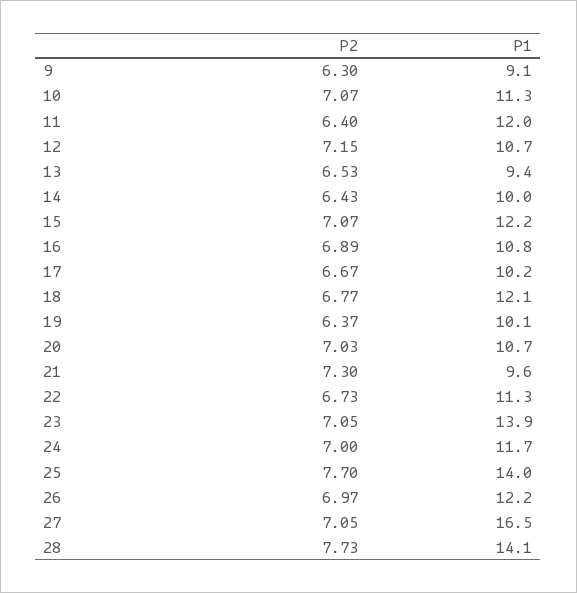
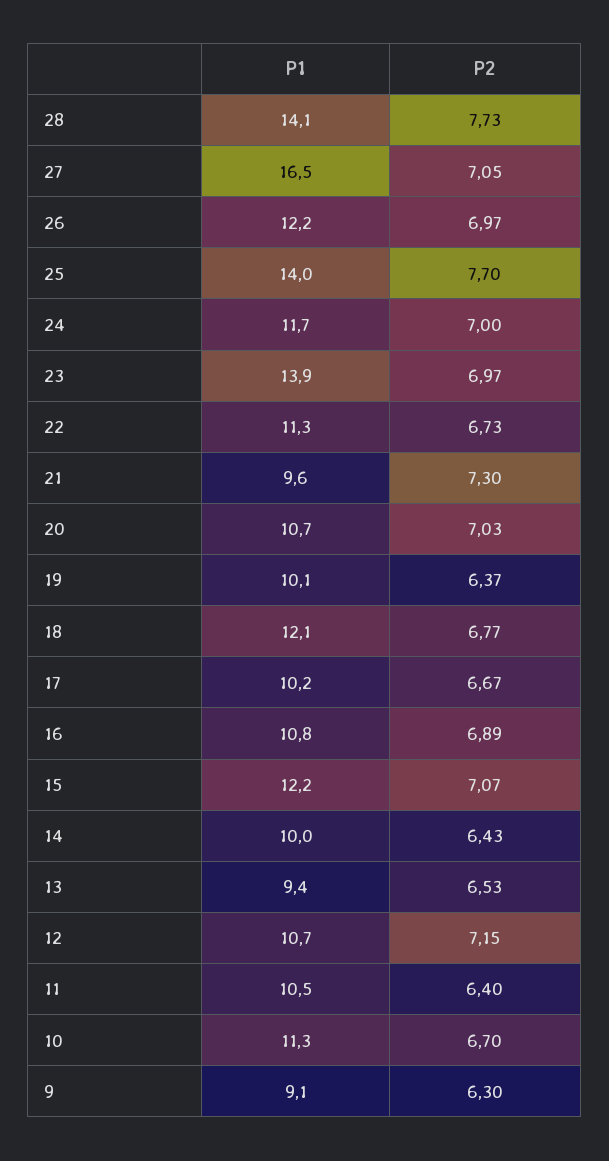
P2, 10: 7.07 -> 6.7
P1, 11: 12 -> 10.5
P2, 23: 7.05 -> 6.97

